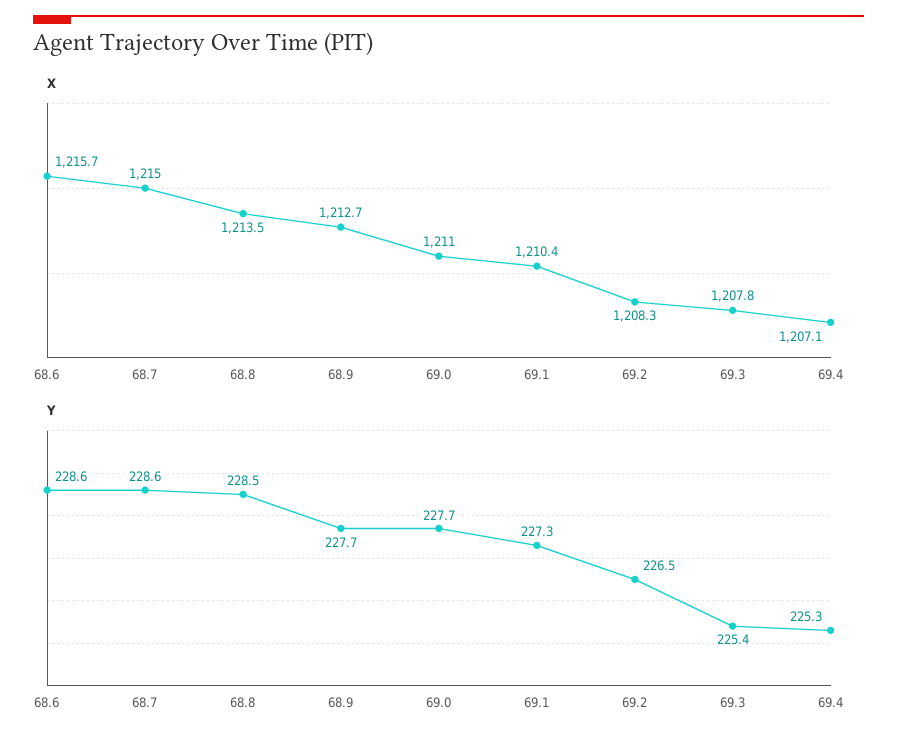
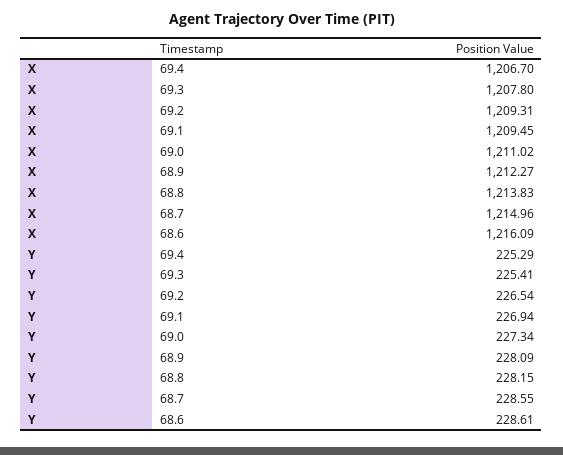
X, 68.6: 1215.7 -> 1216.09
X, 68.8: 1213.5 -> 1213.83
X, 68.9: 1212.7 -> 1212.27
X, 69.1: 1210.4 -> 1209.45
X, 69.2: 1208.3 -> 1209.31
X, 69.4: 1207.1 -> 1206.7
Y, 68.8: 228.5 -> 228.15
Y, 68.9: 227.7 -> 228.09
Y, 69.0: 227.7 -> 227.34
Y, 69.1: 227.3 -> 226.94

